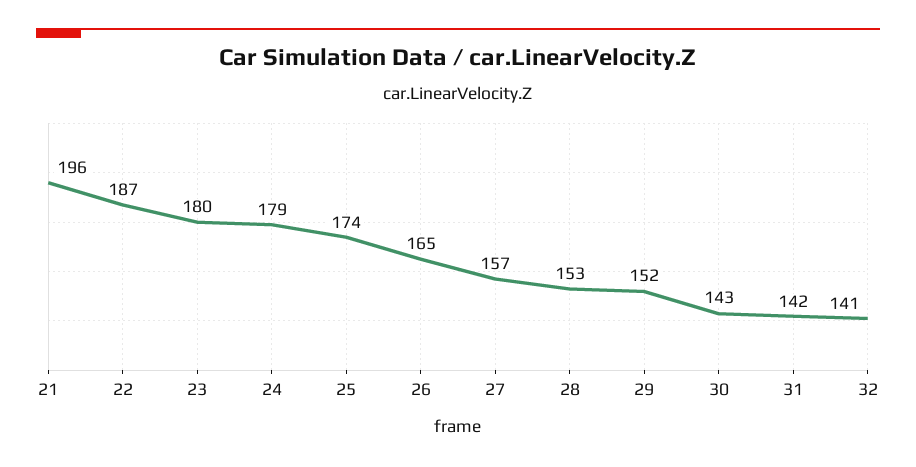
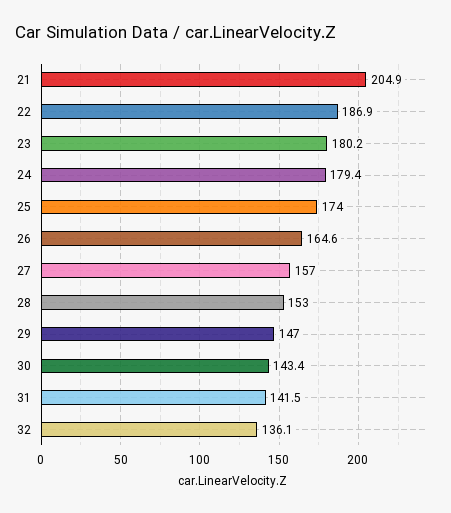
21: 196 -> 204.9
29: 152 -> 147
32: 141 -> 136.1

